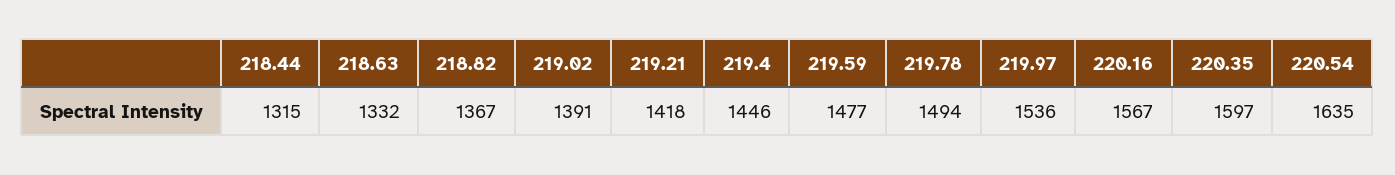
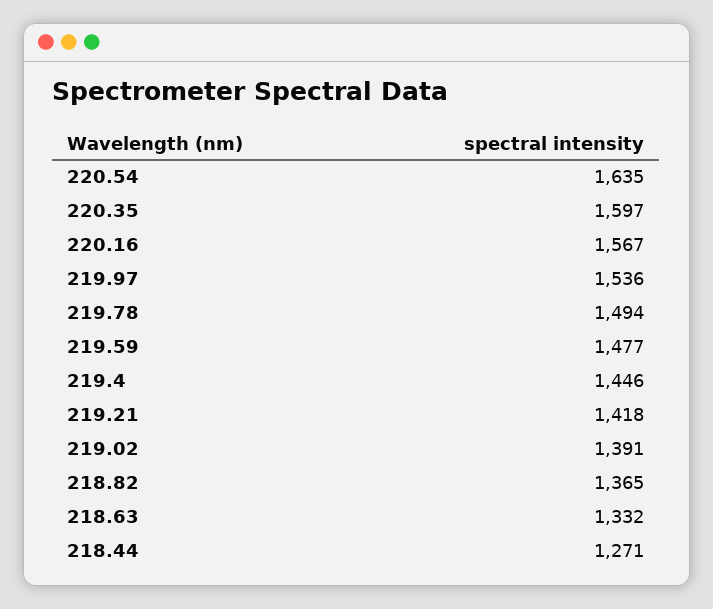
218.44: 1315 -> 1271
218.82: 1367 -> 1365

